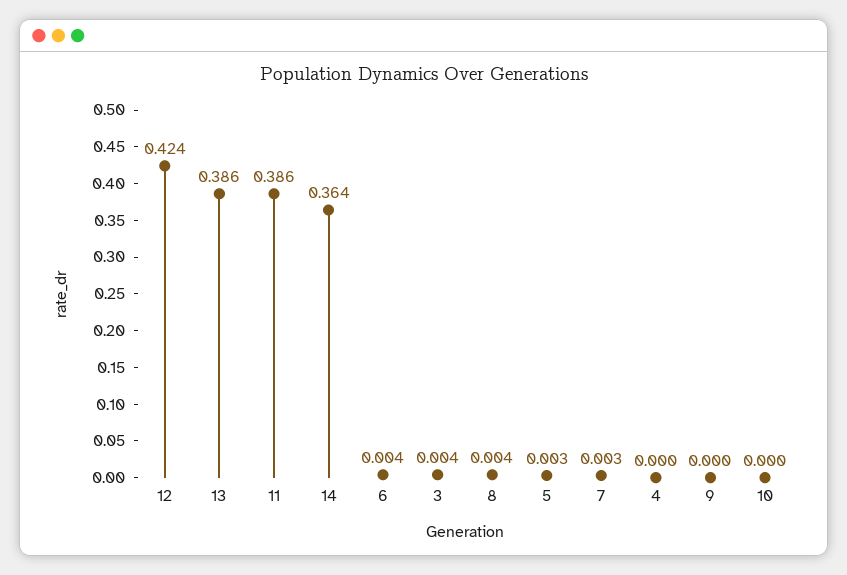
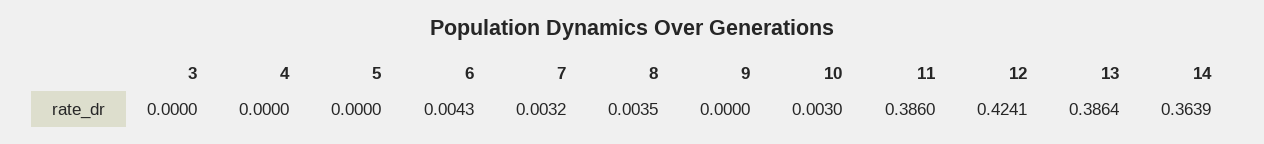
3: 0.004 -> 0
5: 0.003 -> 0
10: 0 -> 0.003

